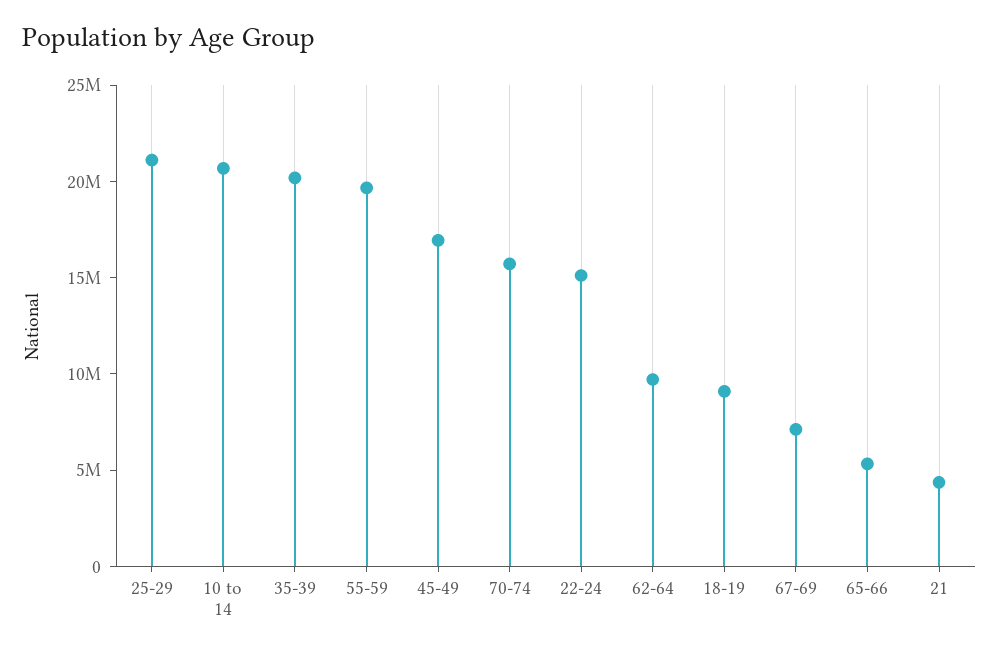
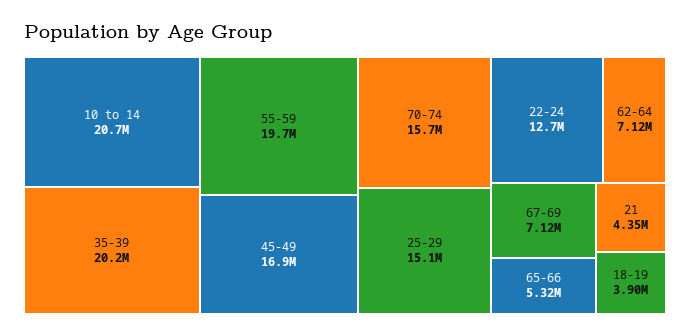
25-29: 21000000 -> 15100000
22-24: 15000000 -> 12700000
62-64: 10000000 -> 7120000
18-19: 9000000 -> 3900000

